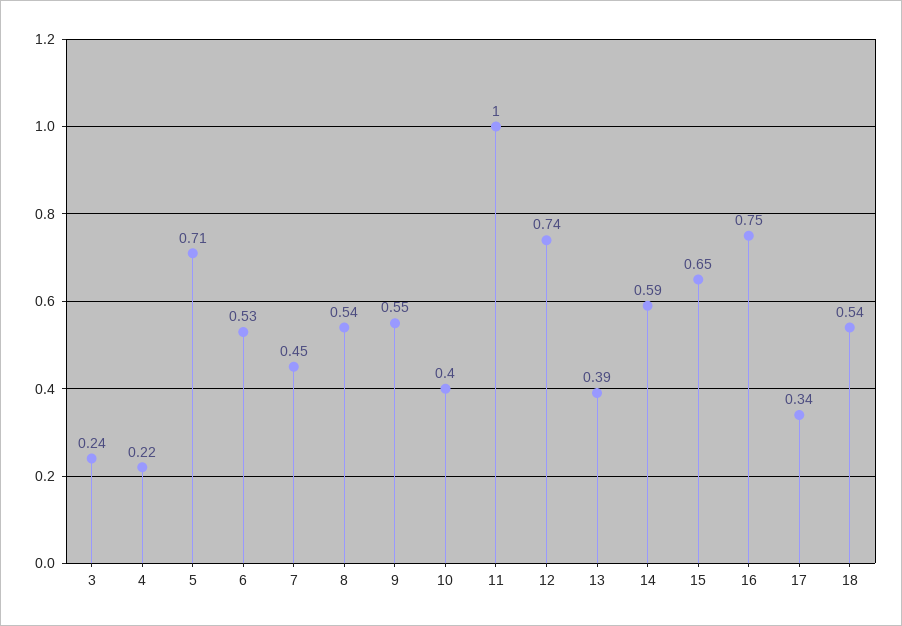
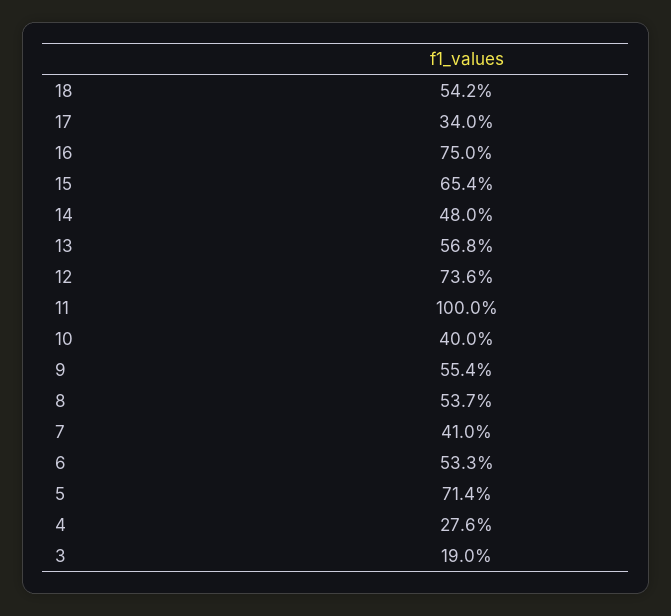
3: 0.24 -> 0.19
4: 0.22 -> 0.276
7: 0.45 -> 0.41
13: 0.39 -> 0.568
14: 0.59 -> 0.48

